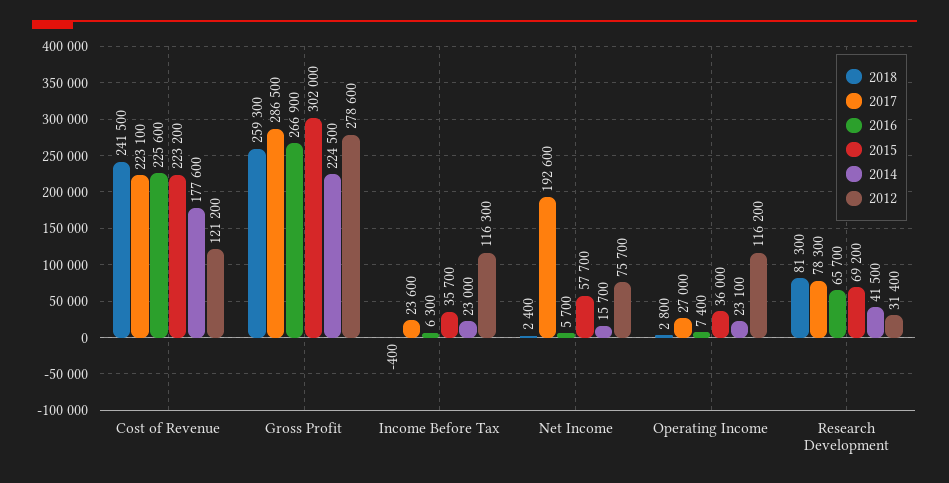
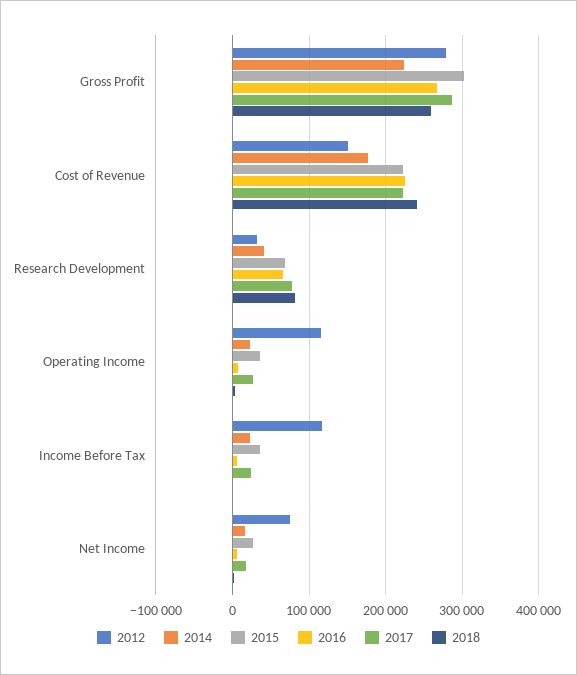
2012, Cost of Revenue: 121200 -> 150000
2017, Net Income: 192600 -> 20000
2015, Net Income: 57700 -> 30000

